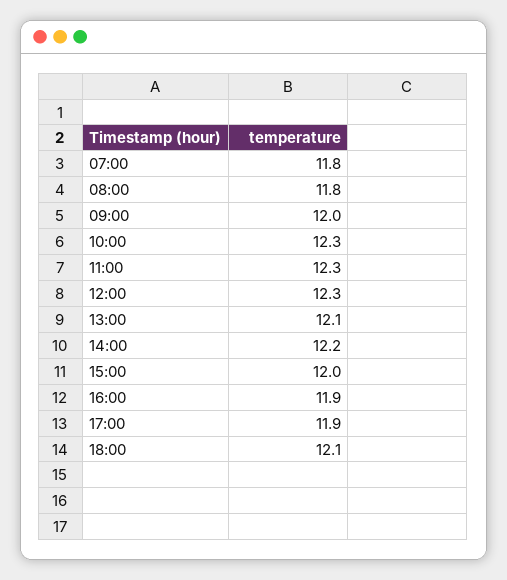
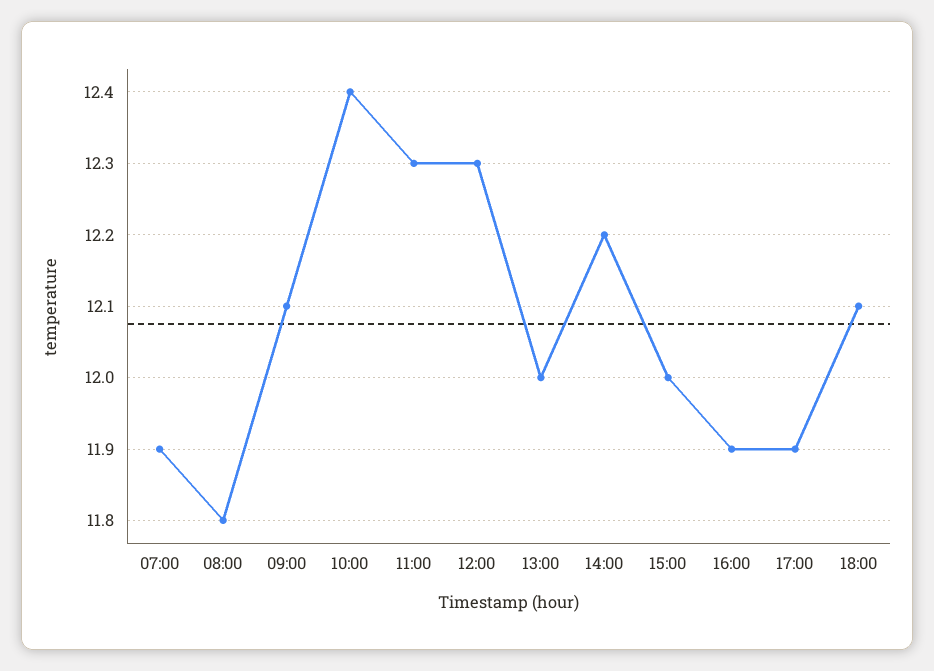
07:00: 11.8 -> 11.9
09:00: 12 -> 12.1
10:00: 12.3 -> 12.4
13:00: 12.1 -> 12

